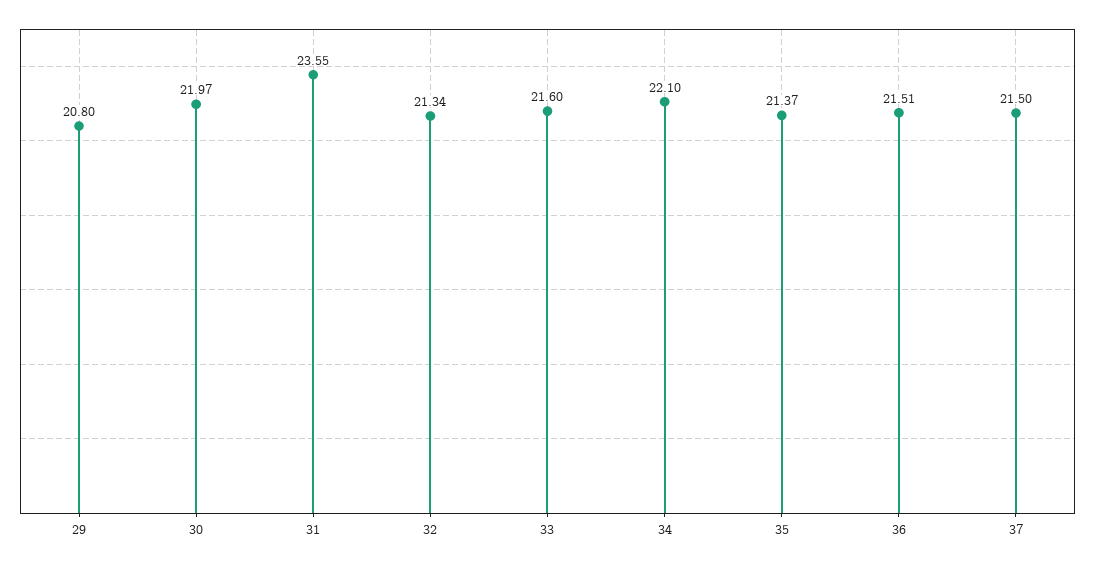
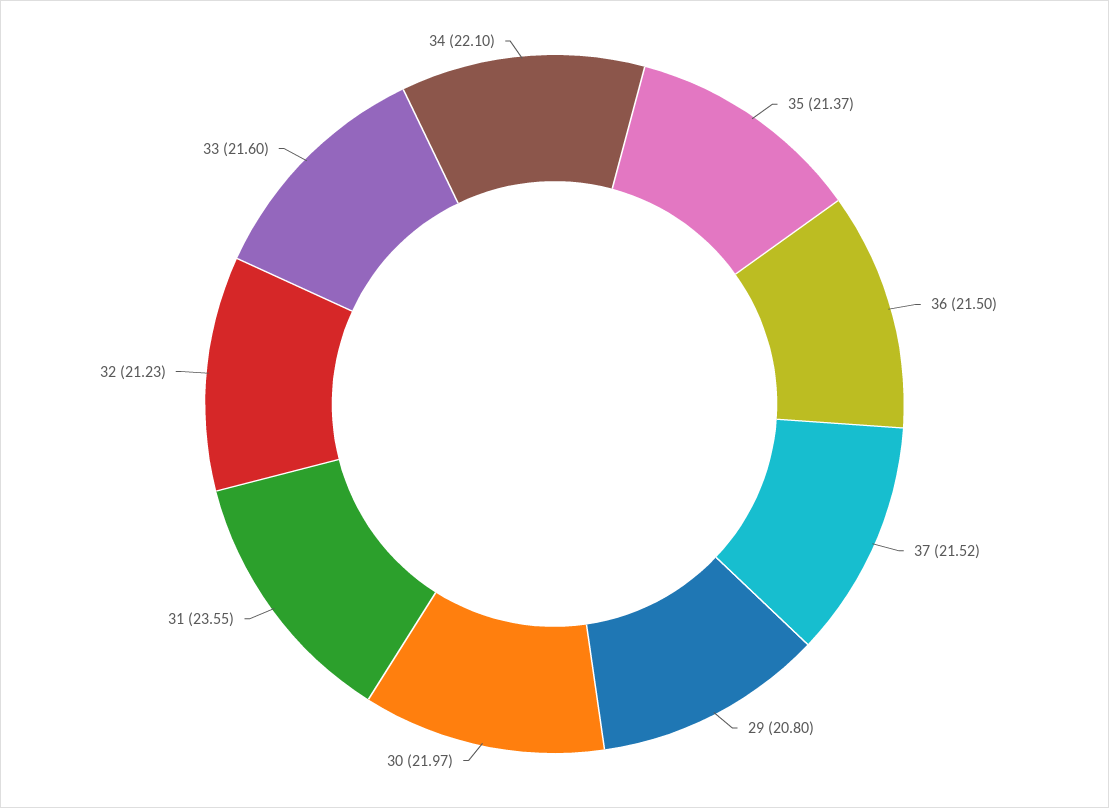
32: 21.34 -> 21.23
36: 21.51 -> 21.5
37: 21.5 -> 21.52

